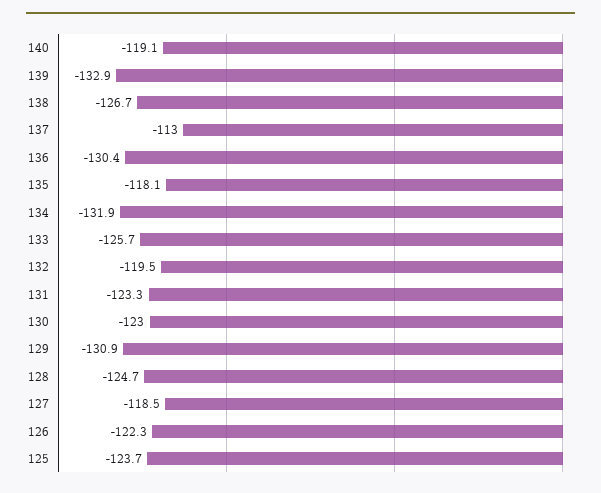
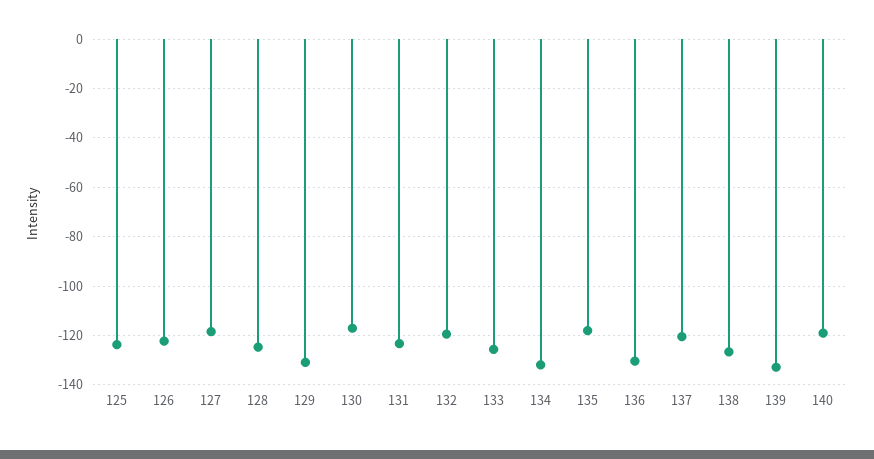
137: -113 -> -120
130: -123 -> -117.5

